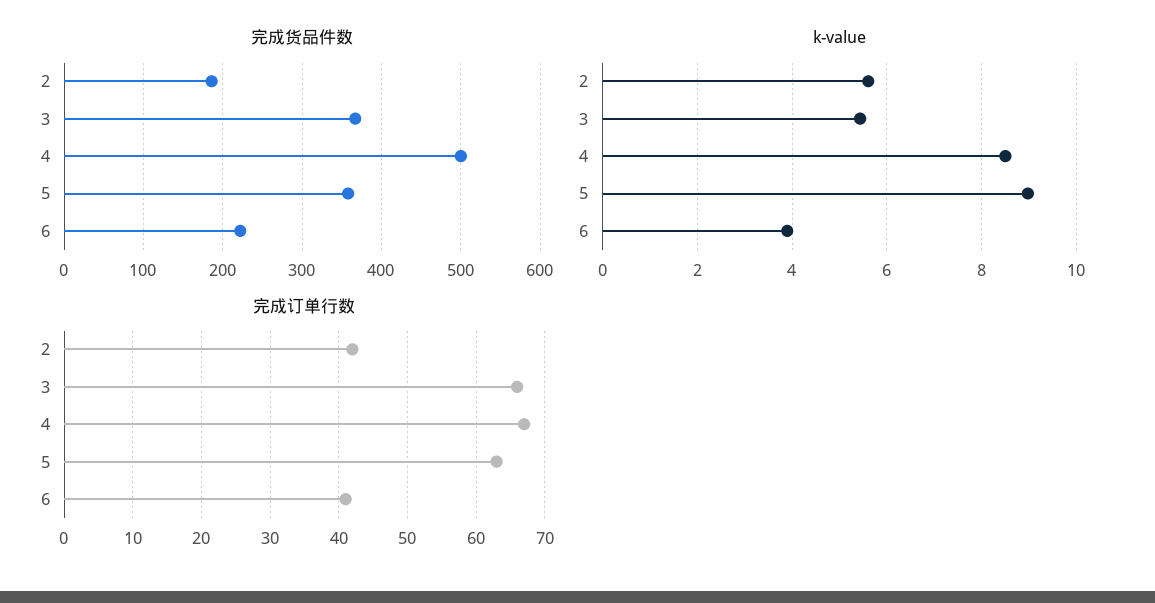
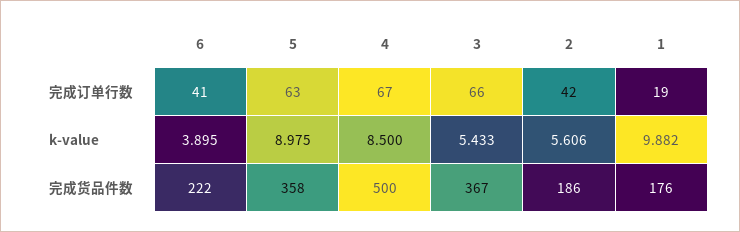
完成订单行数, 1: none -> 19
k-value, 1: none -> 9.882
完成货品件数, 1: none -> 176

